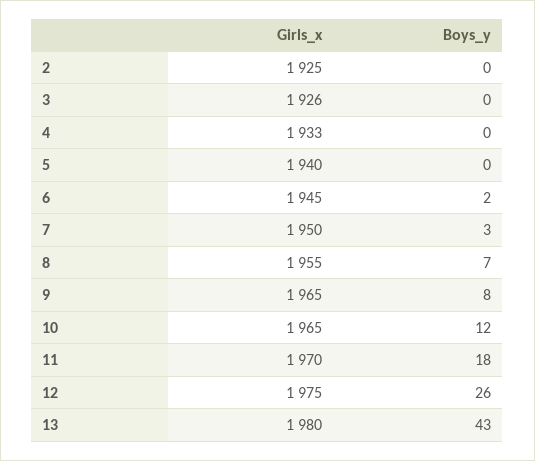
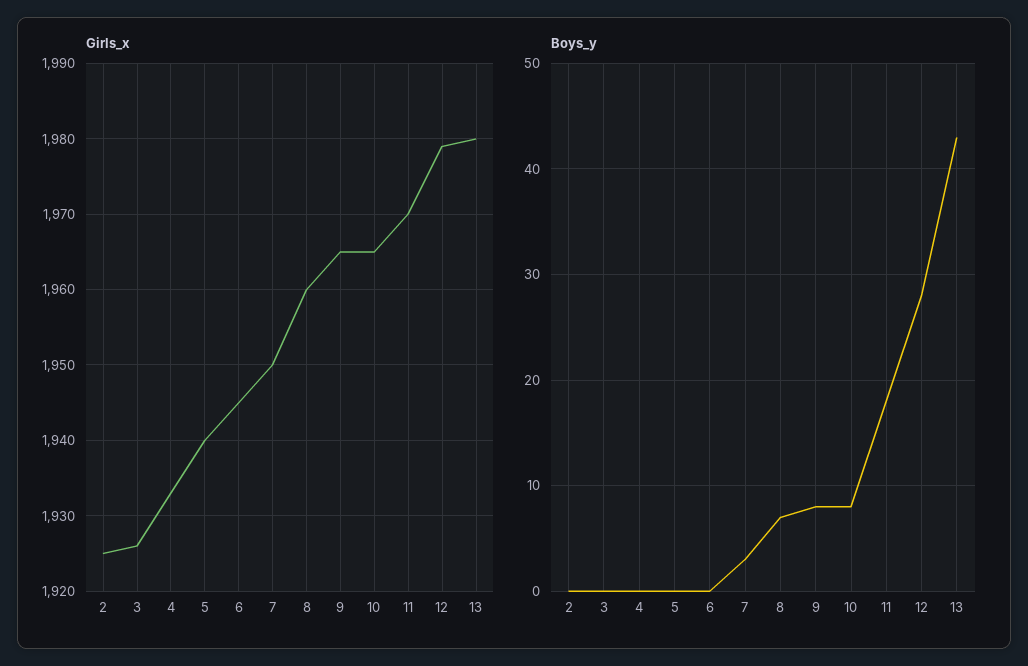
Boys_y, 6: 2 -> 0
Girls_x, 8: 1955 -> 1960
Boys_y, 10: 12 -> 8
Girls_x, 12: 1975 -> 1979
Boys_y, 12: 26 -> 28

